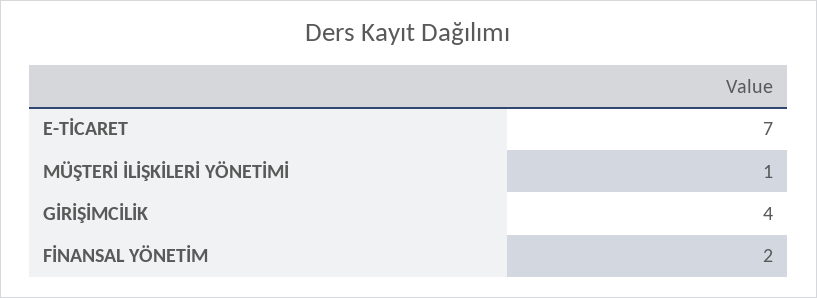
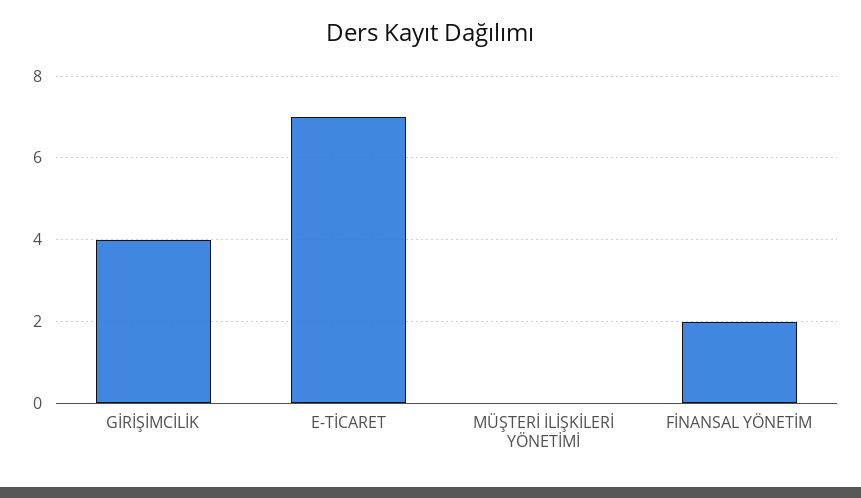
MÜŞTERİ İLİŞKİLERİ YÖNETİMİ: 1 -> 0

